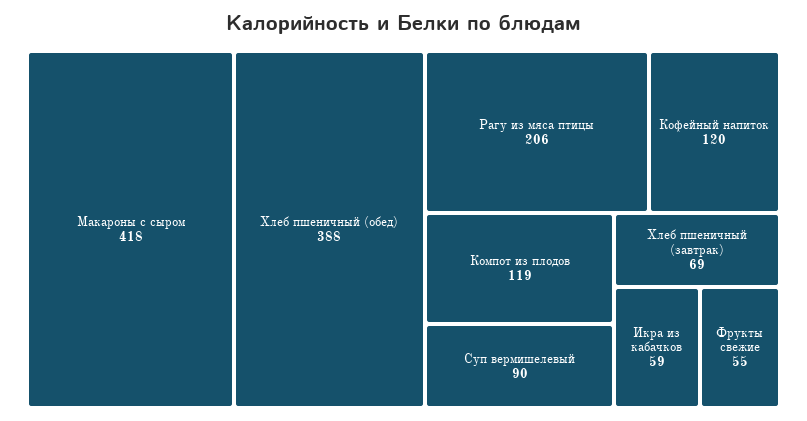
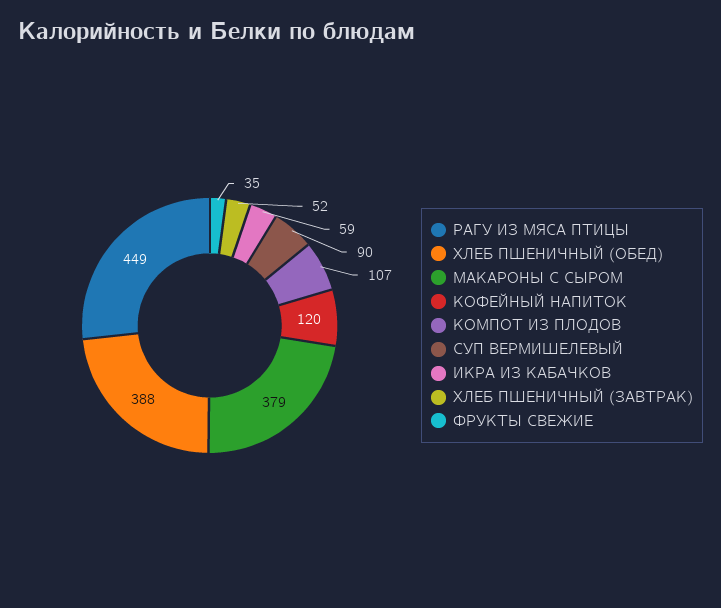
Макароны с сыром: 418 -> 379
Рагу из мяса птицы: 206 -> 449
Компот из плодов: 119 -> 107
Хлеб пшеничный (завтрак): 69 -> 52
Фрукты свежие: 55 -> 35

